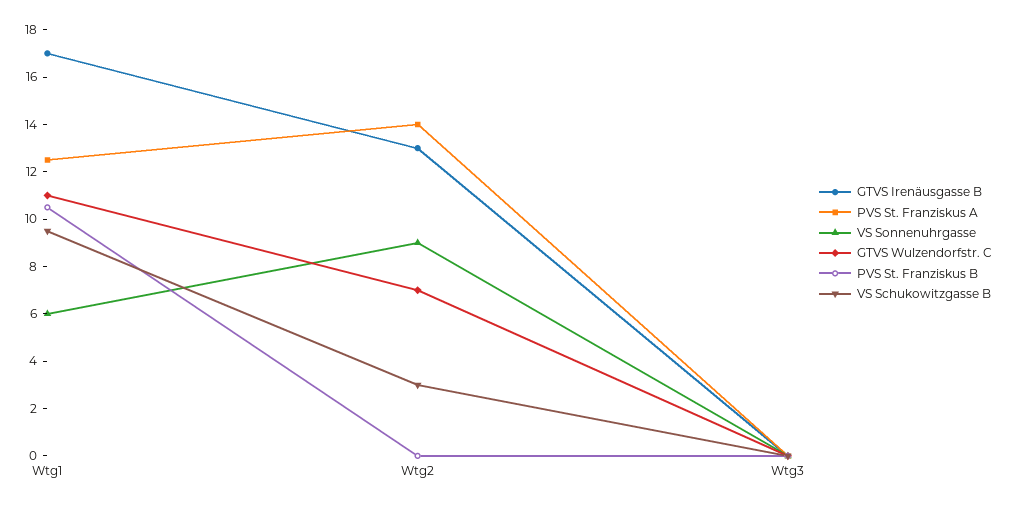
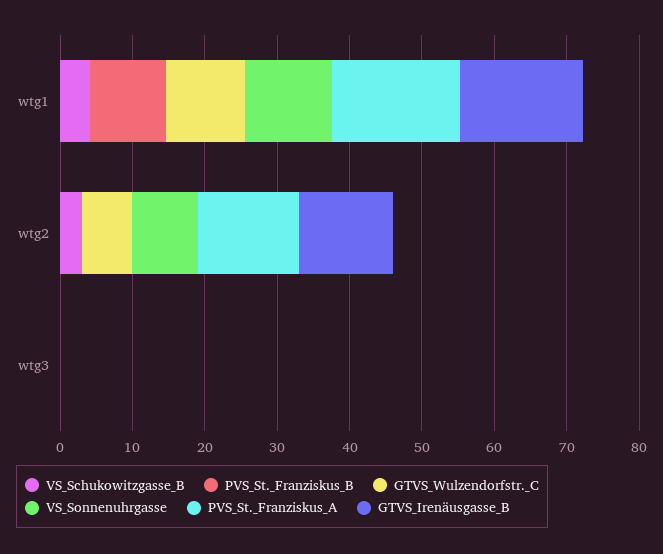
PVS St. Franziskus A, Wtg1: 12.5 -> 18
VS Sonnenuhrgasse, Wtg1: 6 -> 12
VS Schukowitzgasse B, Wtg1: 9.5 -> 4

